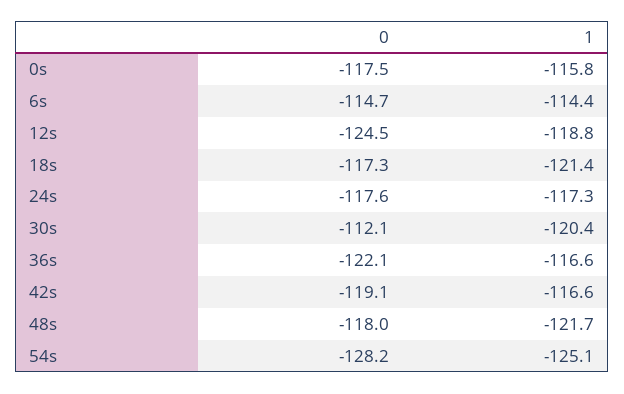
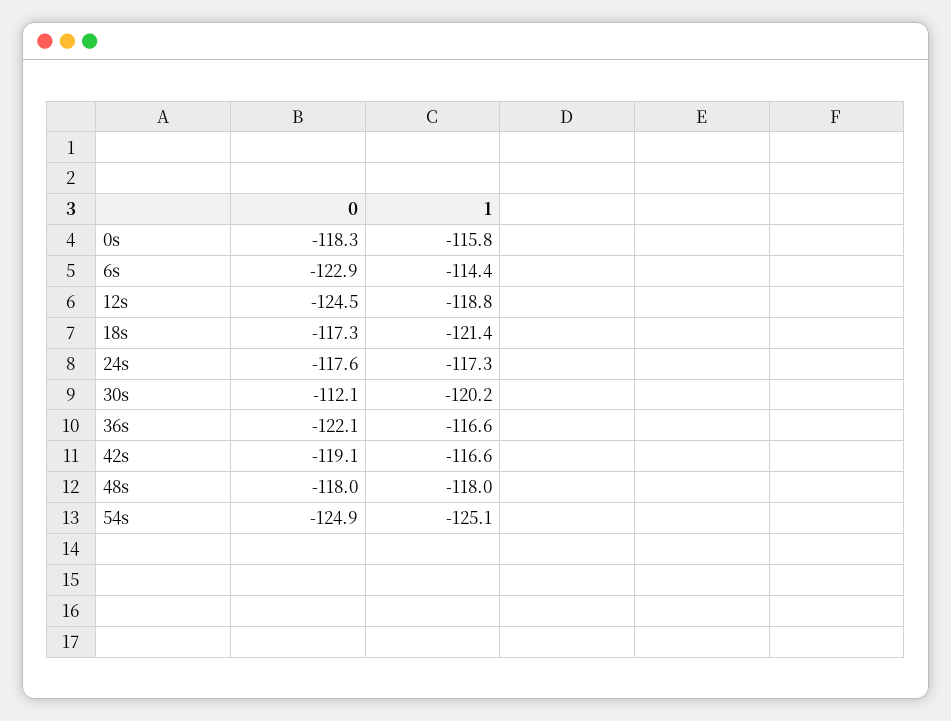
0, 0s: -117.5 -> -118.3
0, 6s: -114.7 -> -122.9
1, 30s: -120.4 -> -120.2
1, 48s: -121.7 -> -118
0, 54s: -128.2 -> -124.9

